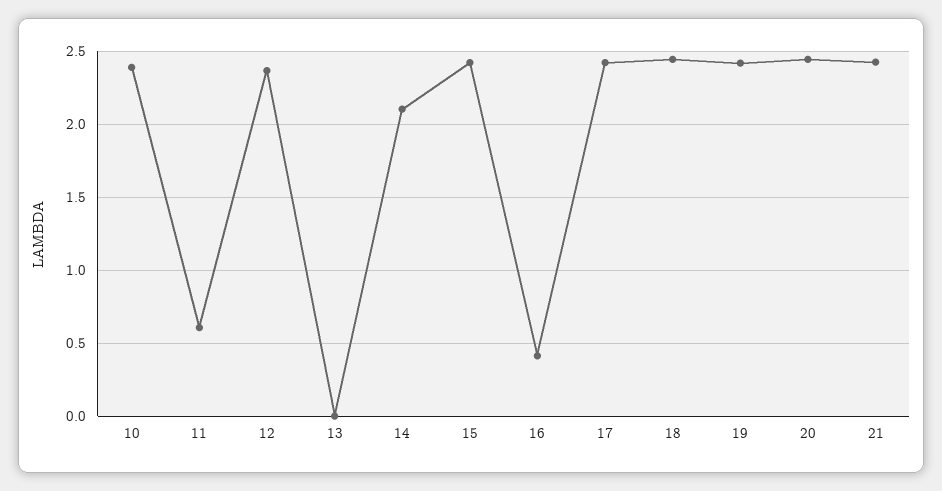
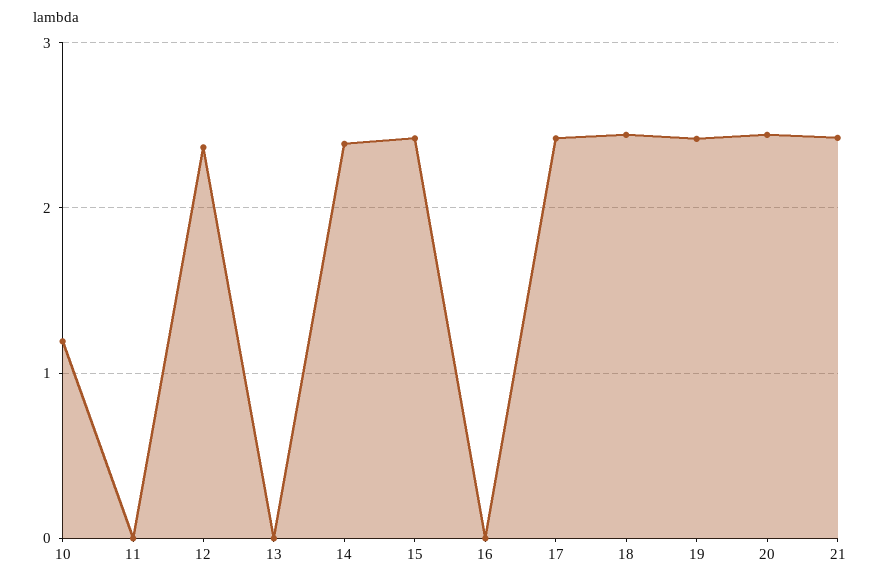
10: 2.4 -> 1.2
11: 0.6 -> 0
14: 2.1 -> 2.4
16: 0.4 -> 0

